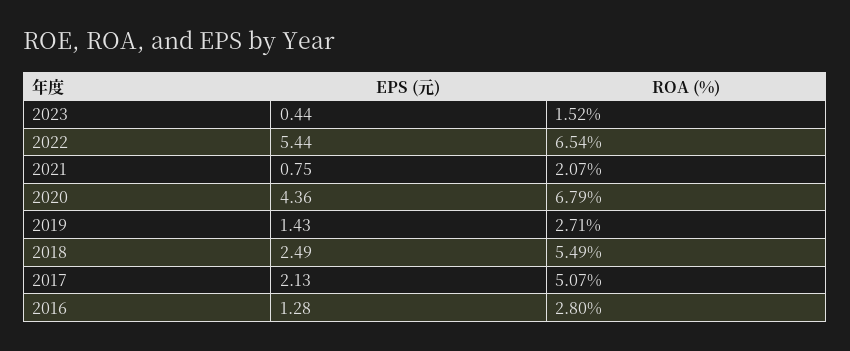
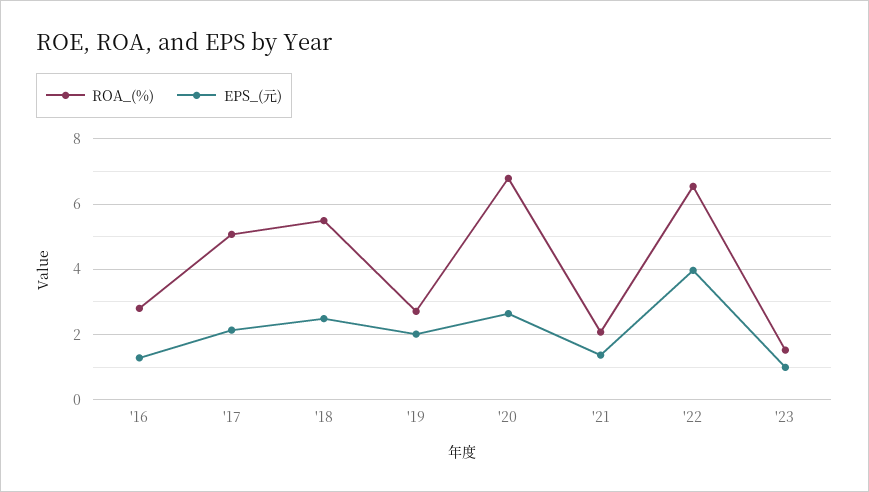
EPS (元), 2023: 0.44 -> 1
EPS (元), 2022: 5.44 -> 4
EPS (元), 2021: 0.75 -> 1.4
EPS (元), 2020: 4.36 -> 2.6
EPS (元), 2019: 1.43 -> 2

